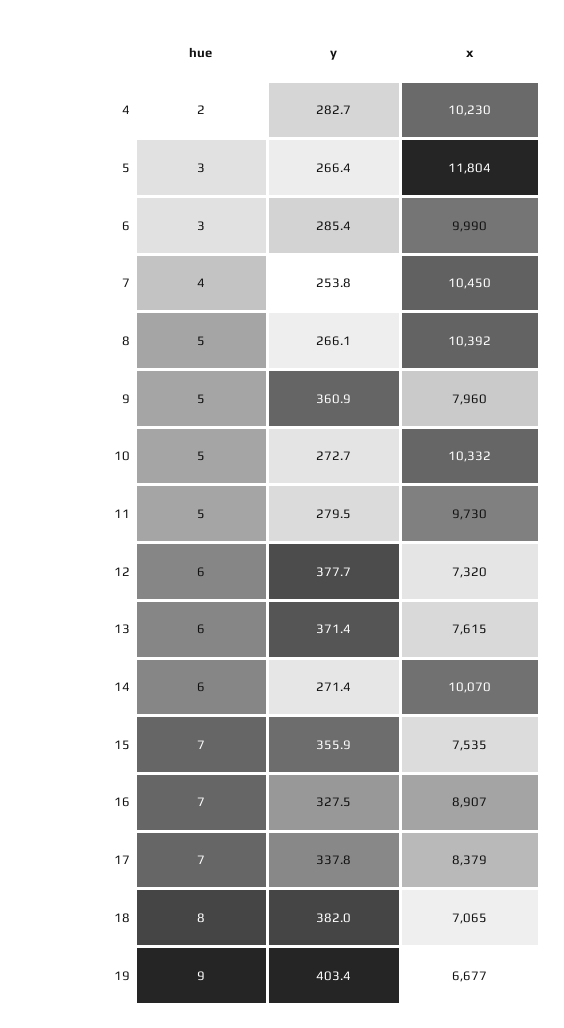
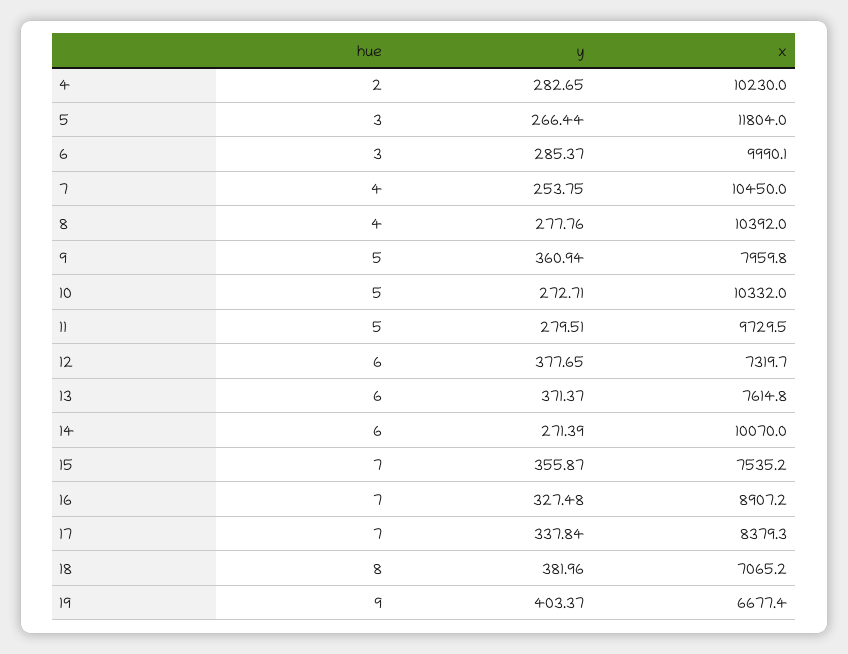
hue, 8: 5 -> 4
y, 8: 266.1 -> 277.76

